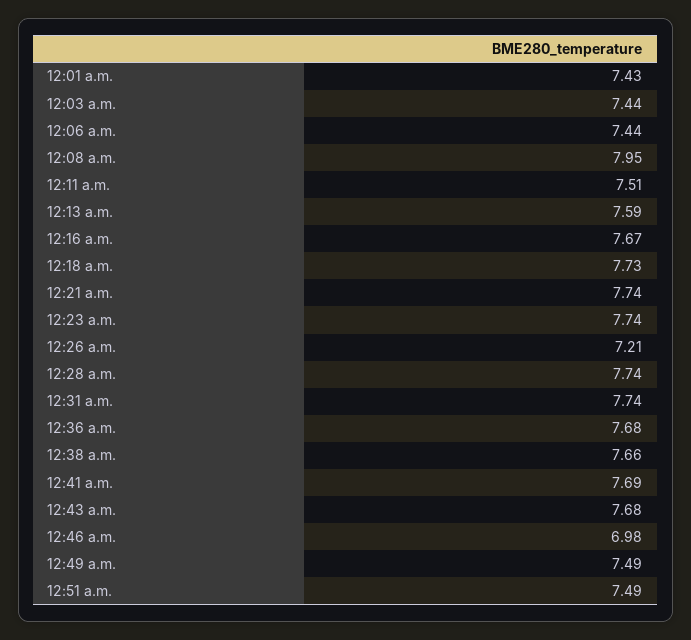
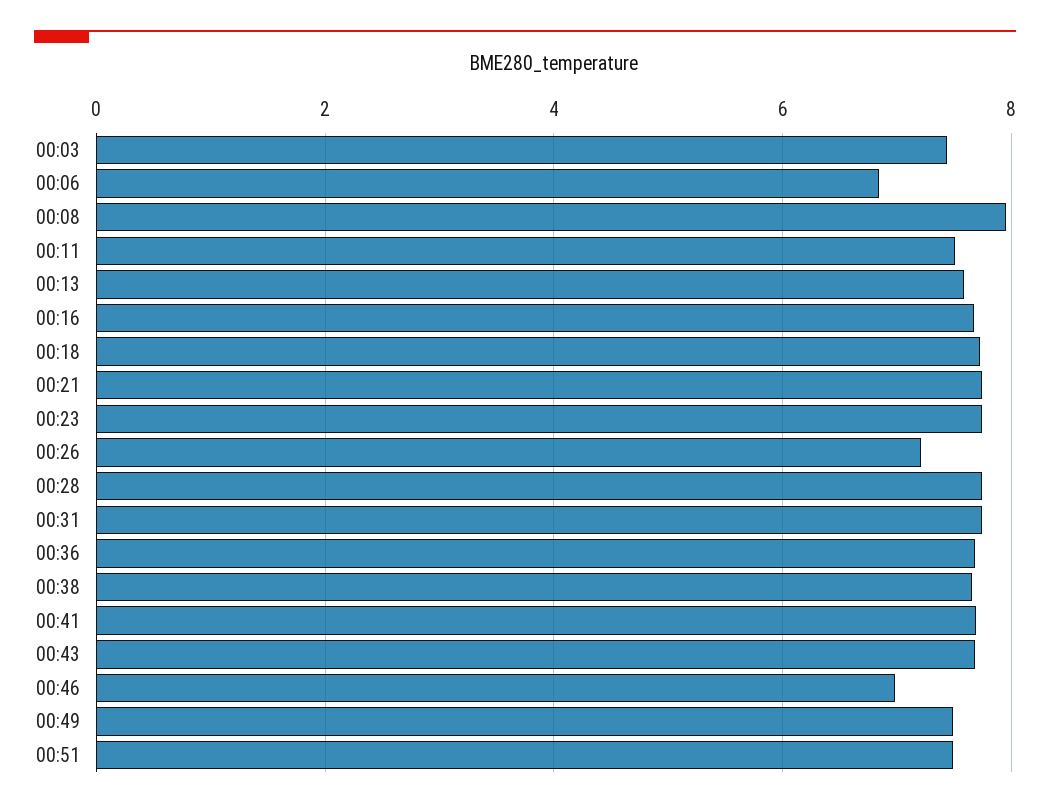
12:01 a.m.: 7.43 -> none
12:06 a.m.: 7.44 -> 6.8

